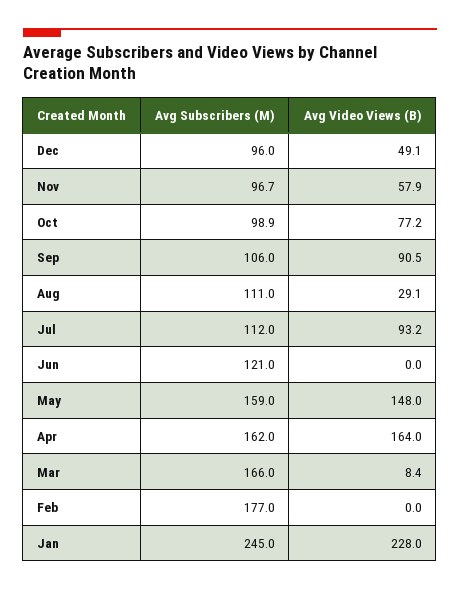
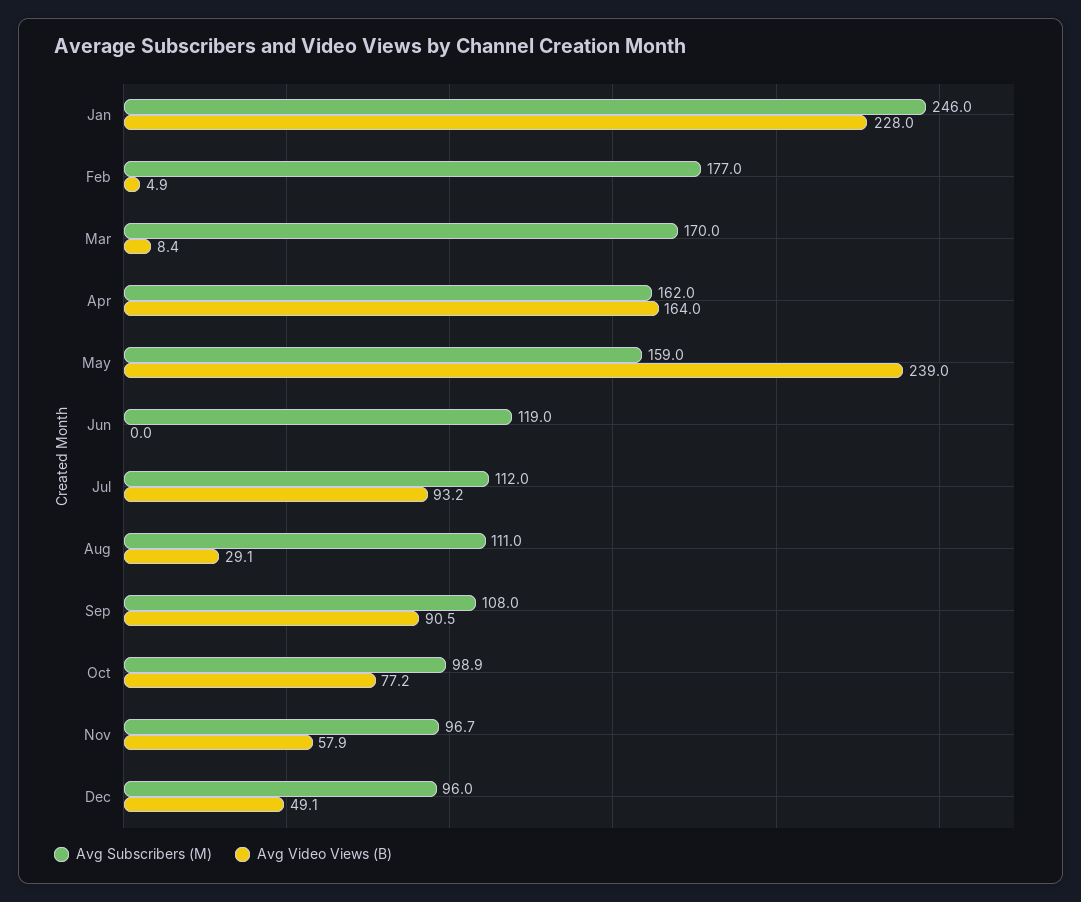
Avg Subscribers (M), Sep: 106 -> 108
Avg Subscribers (M), Jun: 121 -> 119
Avg Video Views (B), May: 148 -> 239
Avg Subscribers (M), Mar: 166 -> 170
Avg Video Views (B), Feb: 0 -> 4.9
Avg Subscribers (M), Jan: 245 -> 246

